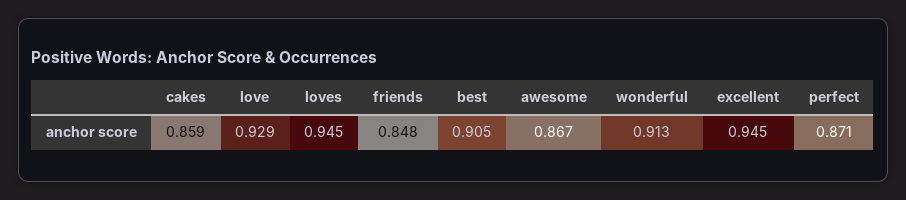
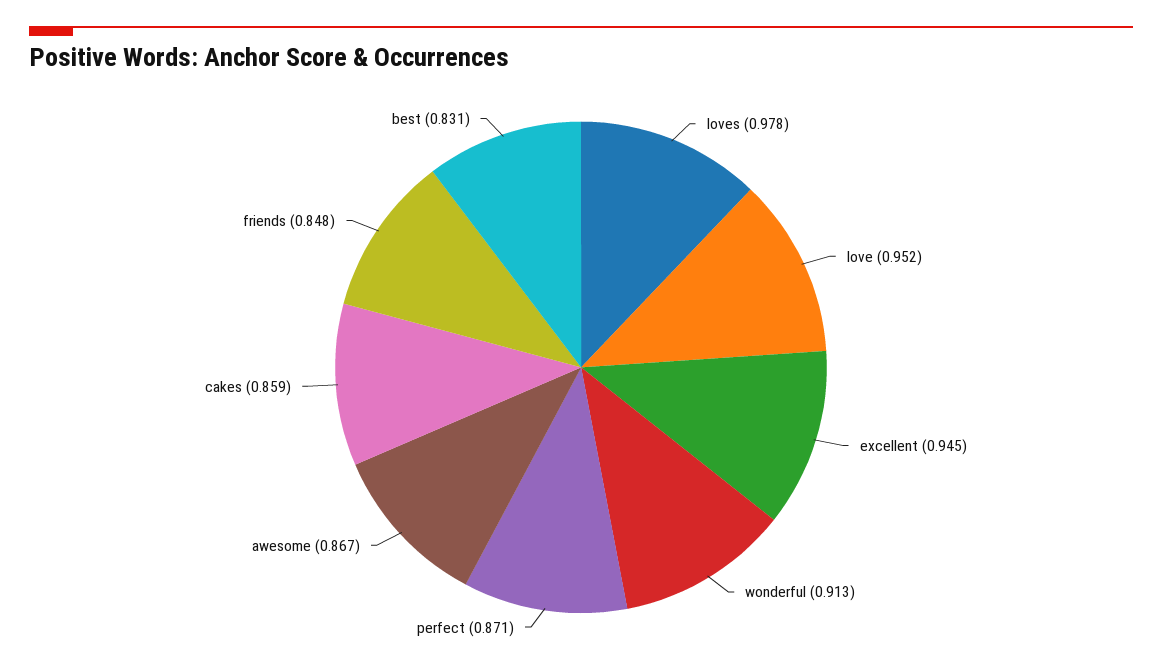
love: 0.929 -> 0.952
loves: 0.945 -> 0.978
best: 0.905 -> 0.831

